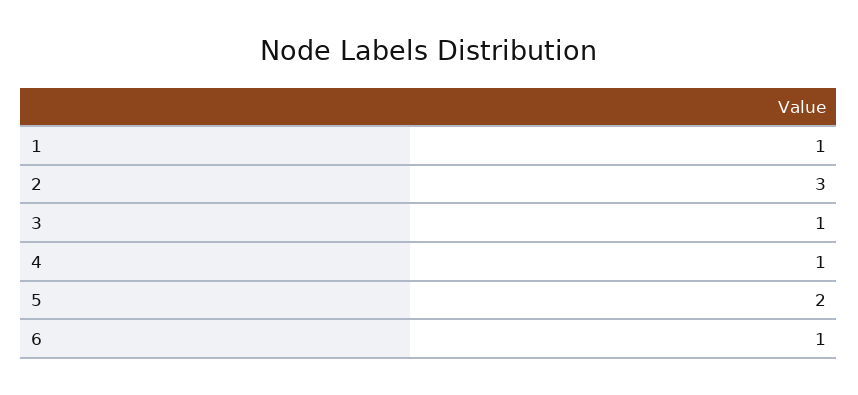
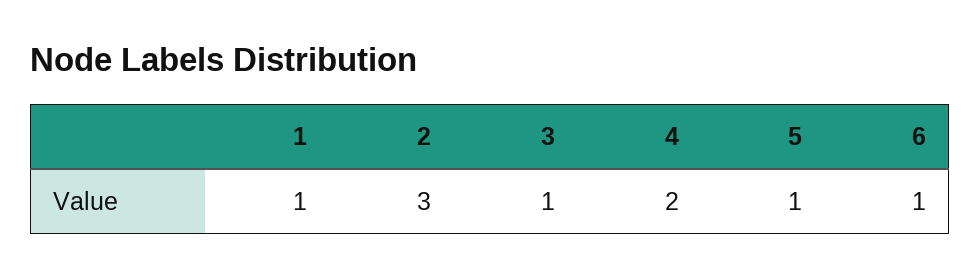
4: 1 -> 2
5: 2 -> 1

